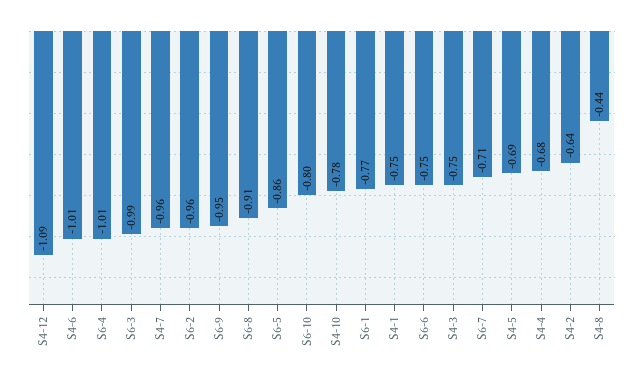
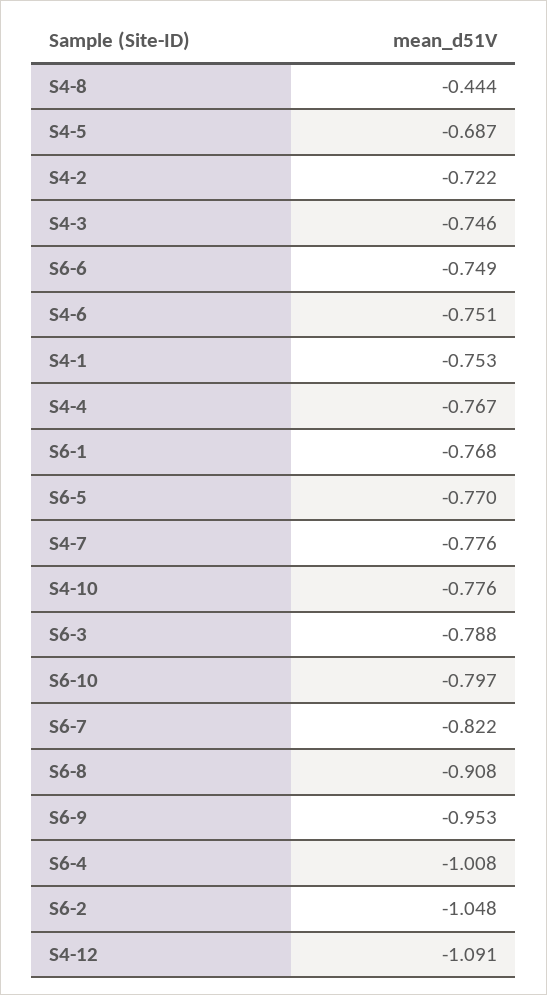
S4-6: -1.01 -> -0.751
S6-3: -0.99 -> -0.788
S4-7: -0.96 -> -0.776
S6-2: -0.96 -> -1.048
S6-5: -0.86 -> -0.77
S6-7: -0.71 -> -0.822
S4-4: -0.68 -> -0.767
S4-2: -0.64 -> -0.722

